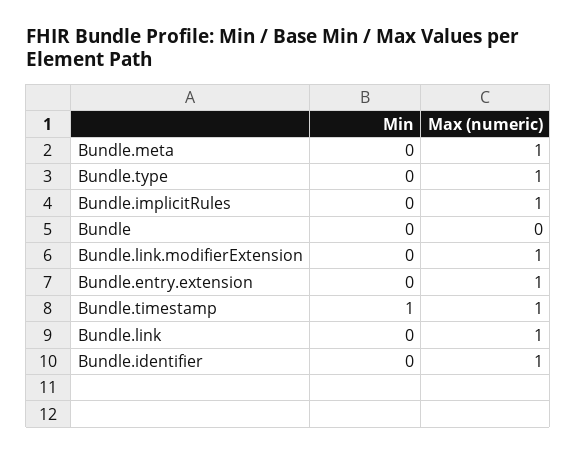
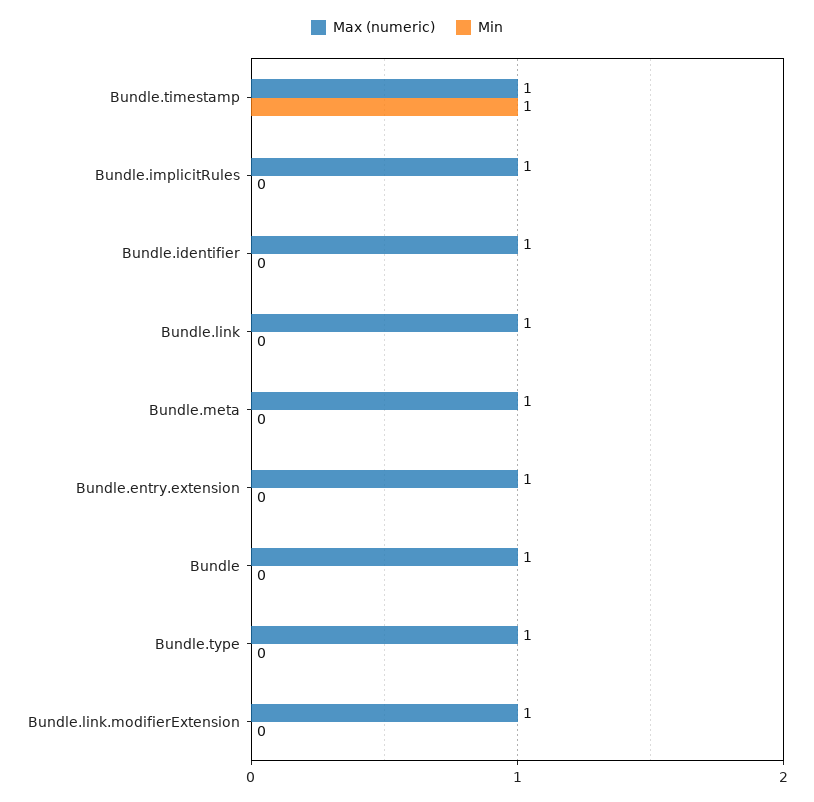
Max (numeric), Bundle: 0 -> 1

